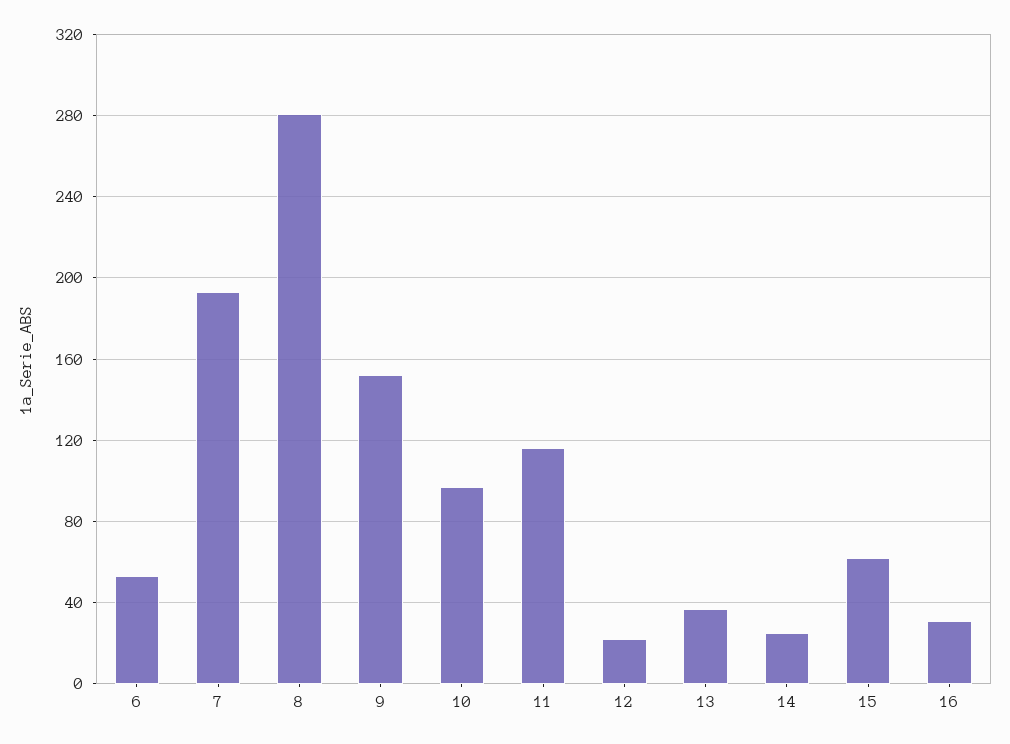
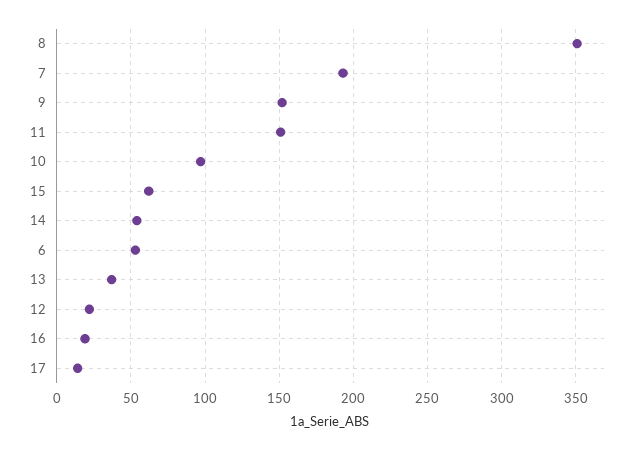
8: 280 -> 350
11: 115 -> 150
14: 25 -> 55
16: 30 -> 20
17: none -> 15

